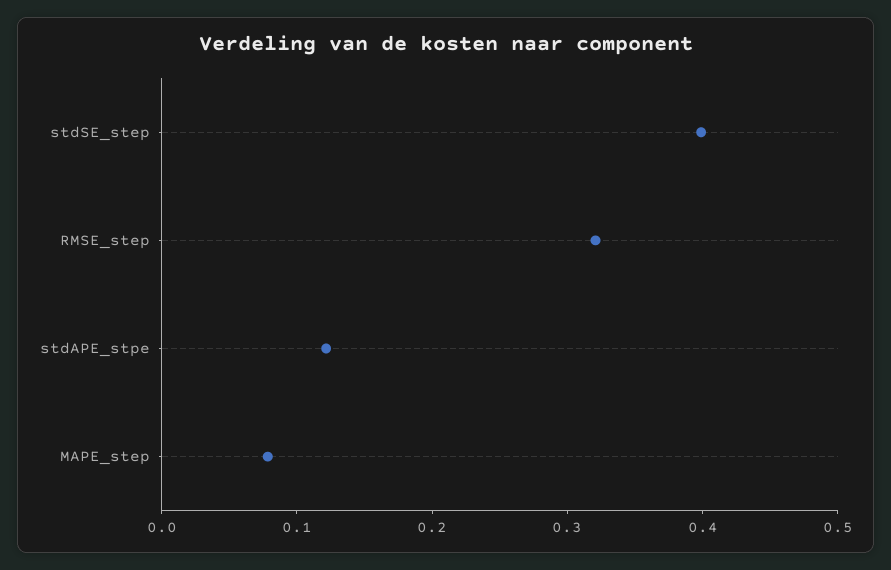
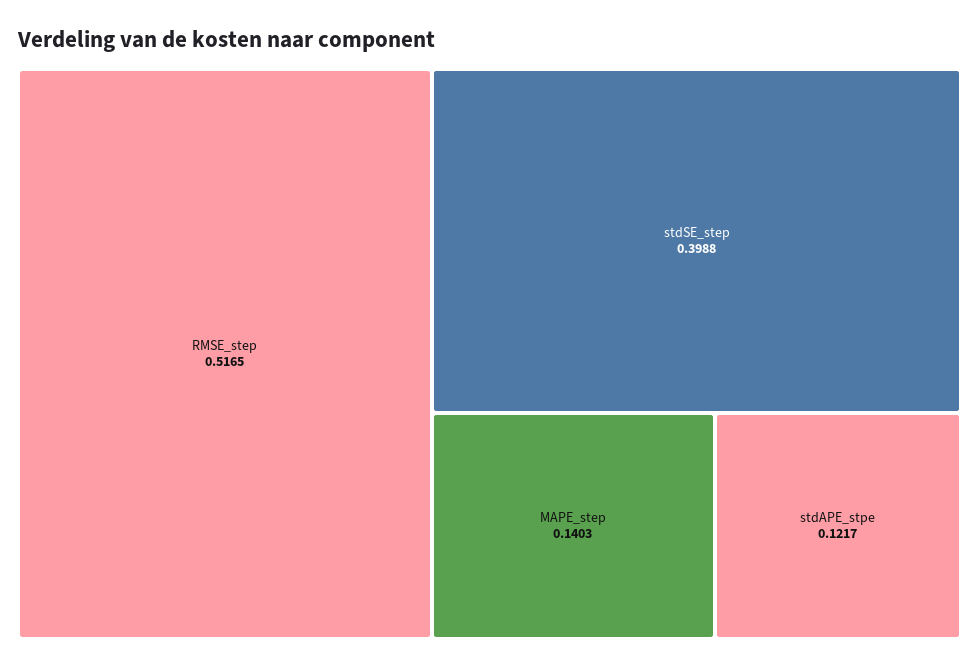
RMSE_step: 0.32 -> 0.5165
MAPE_step: 0.08 -> 0.1403

